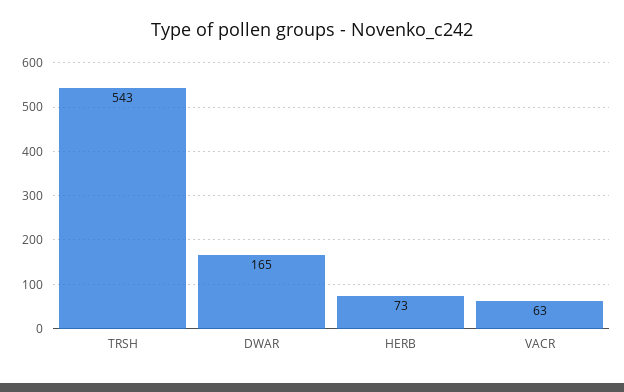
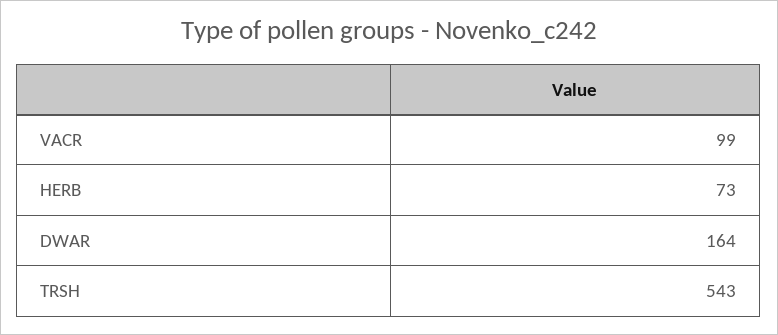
DWAR: 165 -> 164
VACR: 63 -> 99

